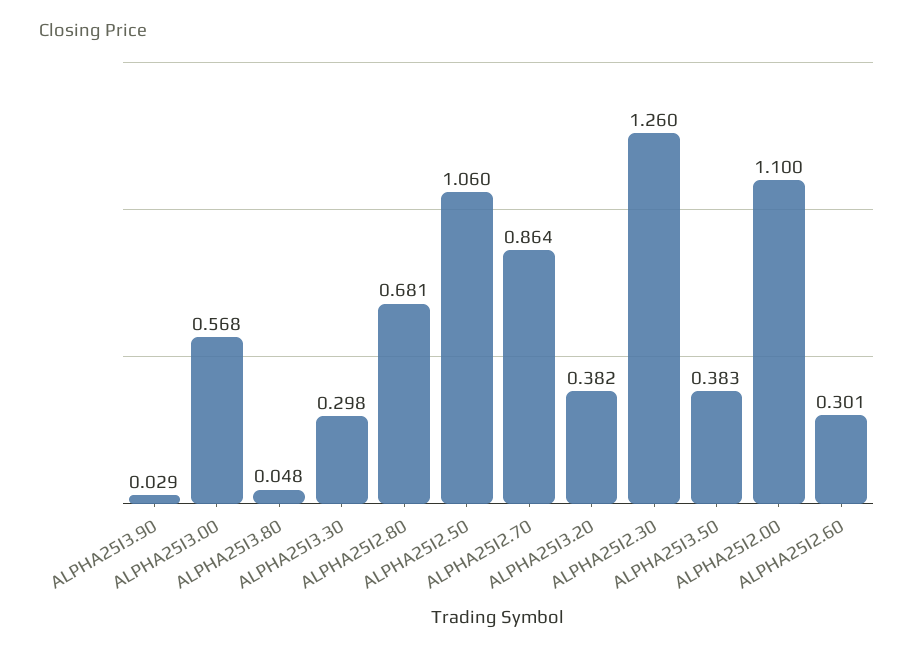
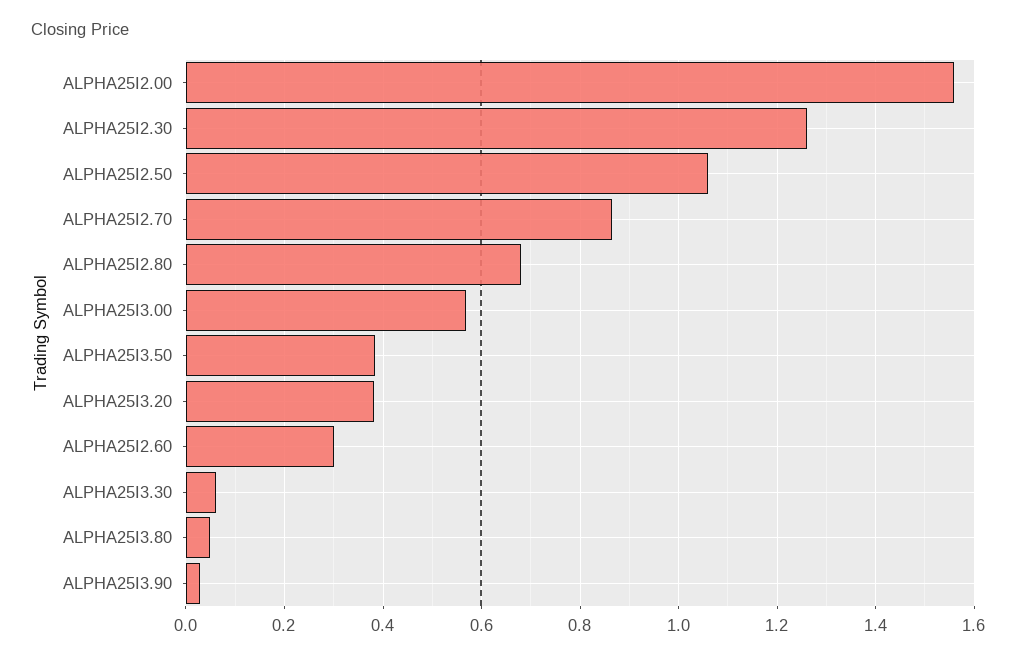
ALPHA25I3.30: 0.298 -> 0.06
ALPHA25I2.00: 1.1 -> 1.56

